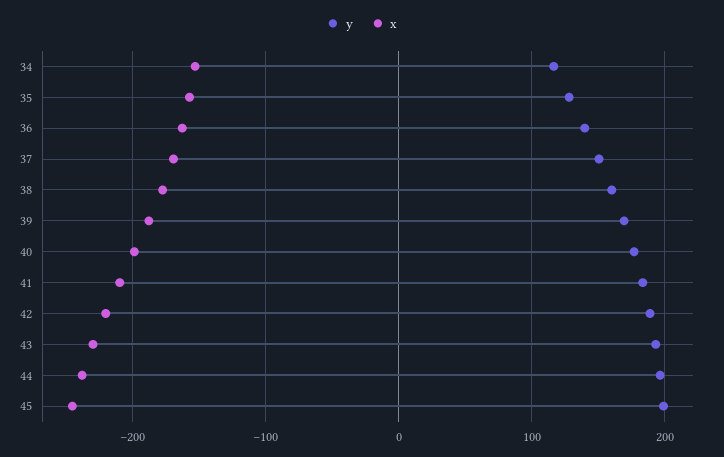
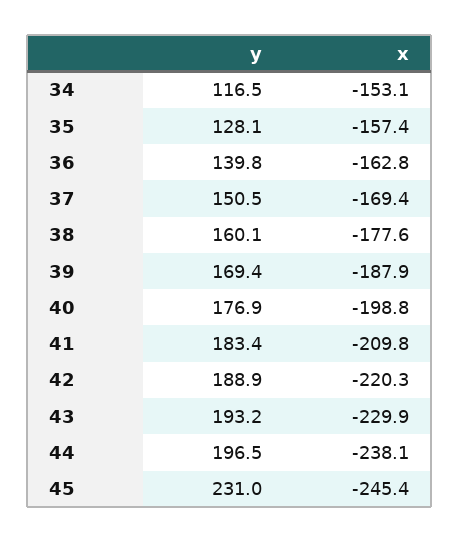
y, 45: 200 -> 231

